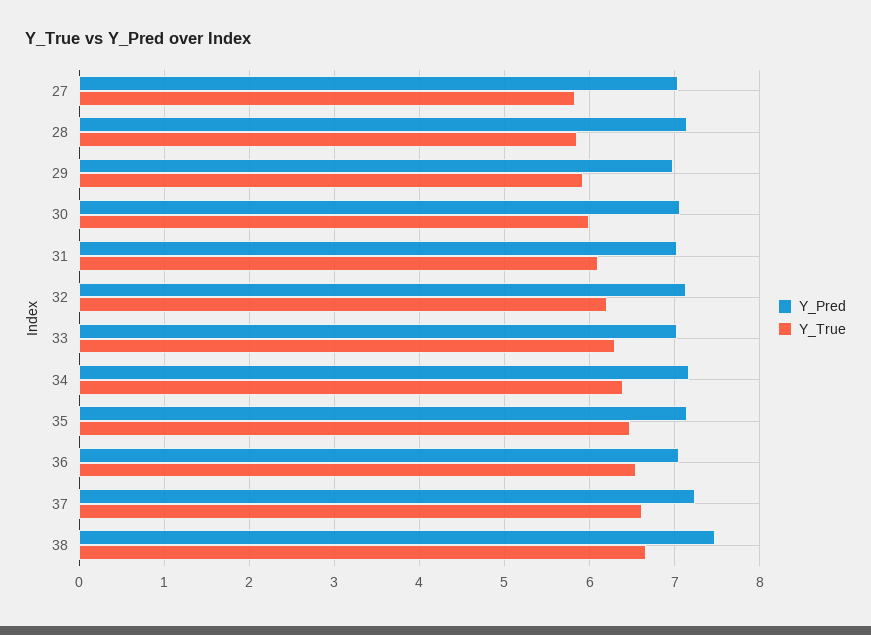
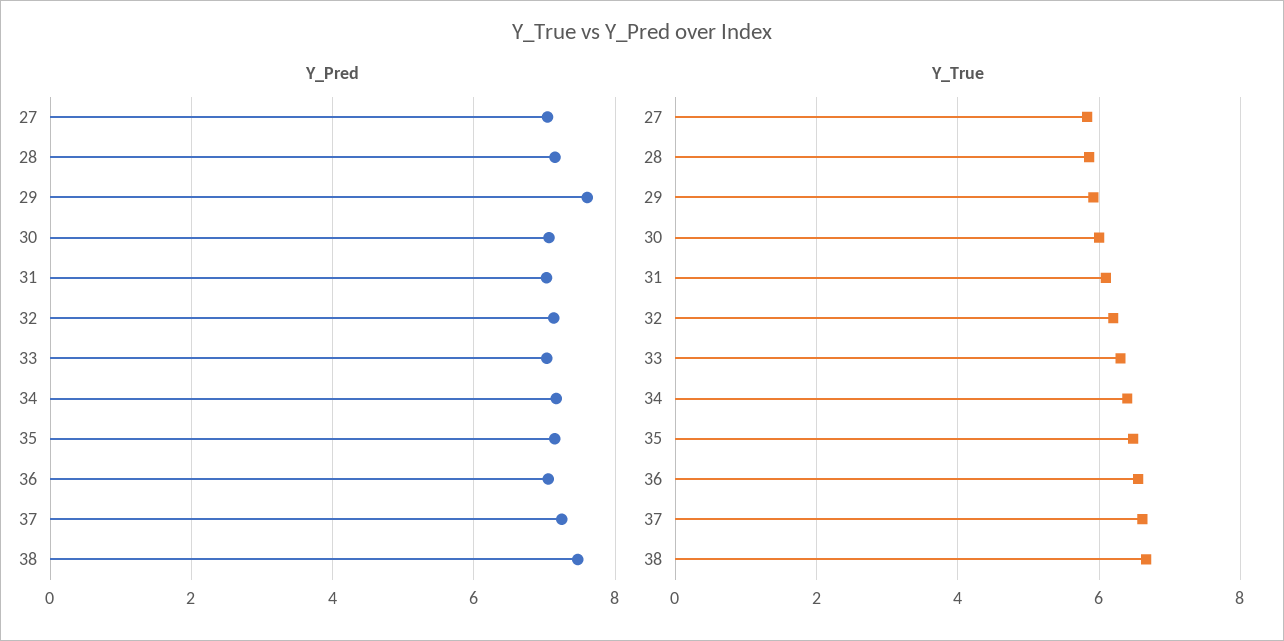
Y_Pred, 29: 7 -> 7.6

